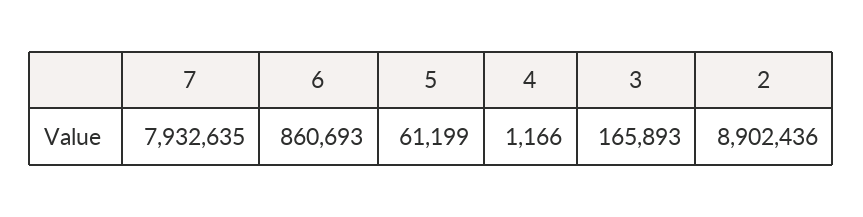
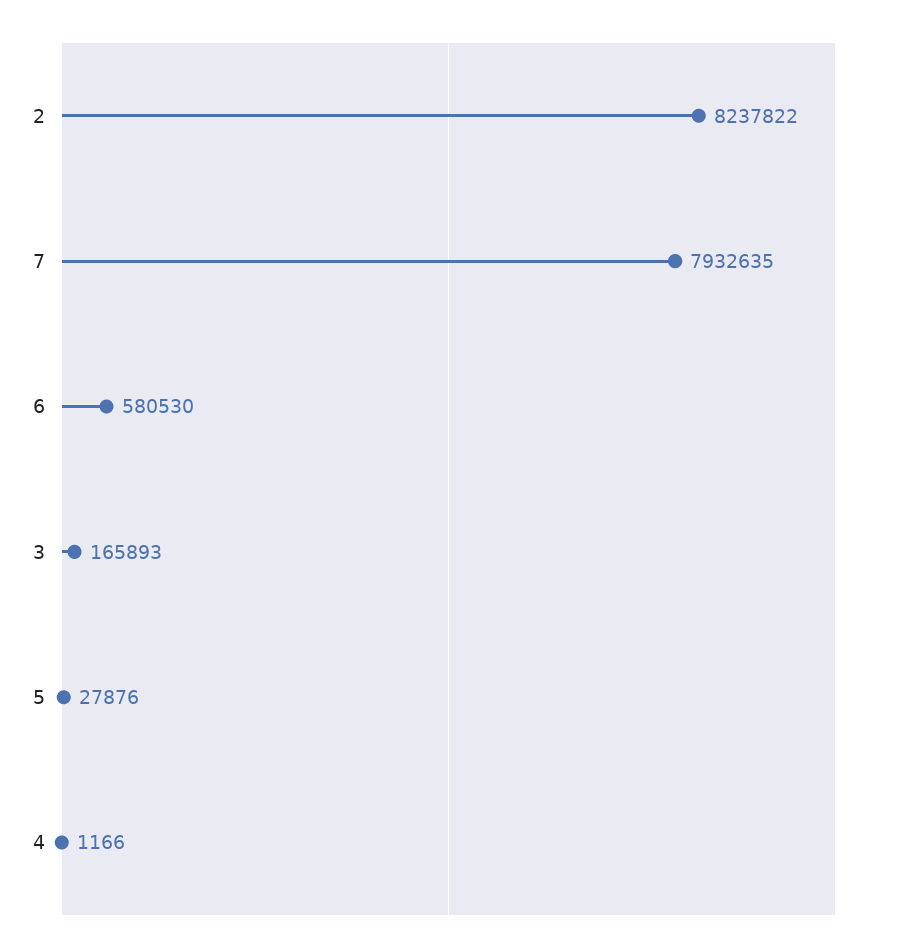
6: 860693 -> 580530
5: 61199 -> 27876
2: 8902436 -> 8237822

